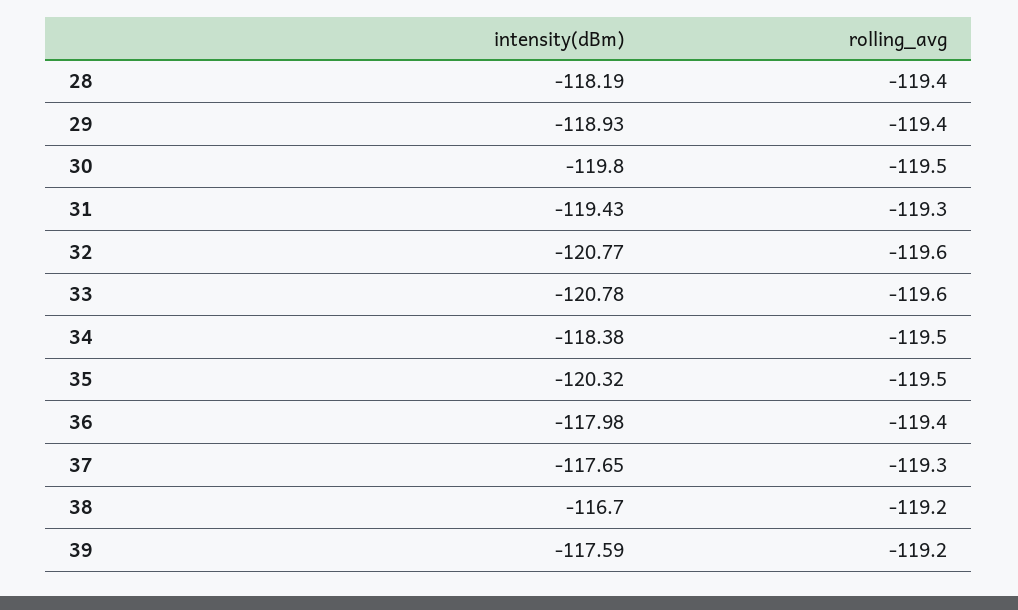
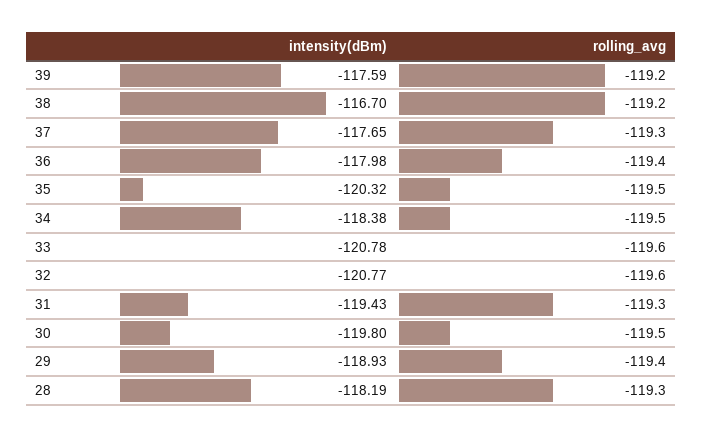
rolling_avg, 28: -119.4 -> -119.3

